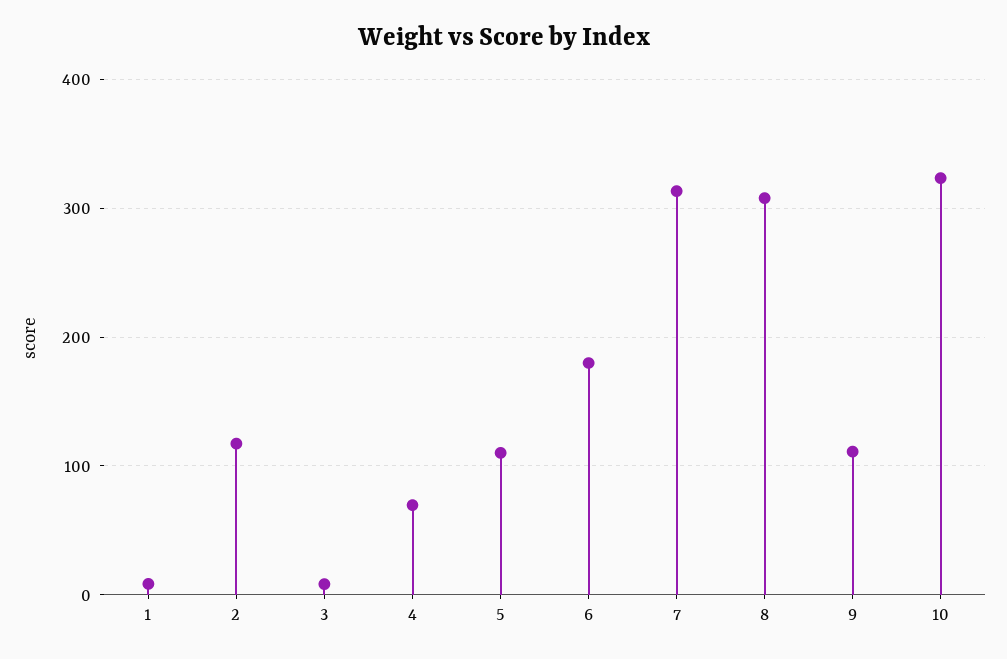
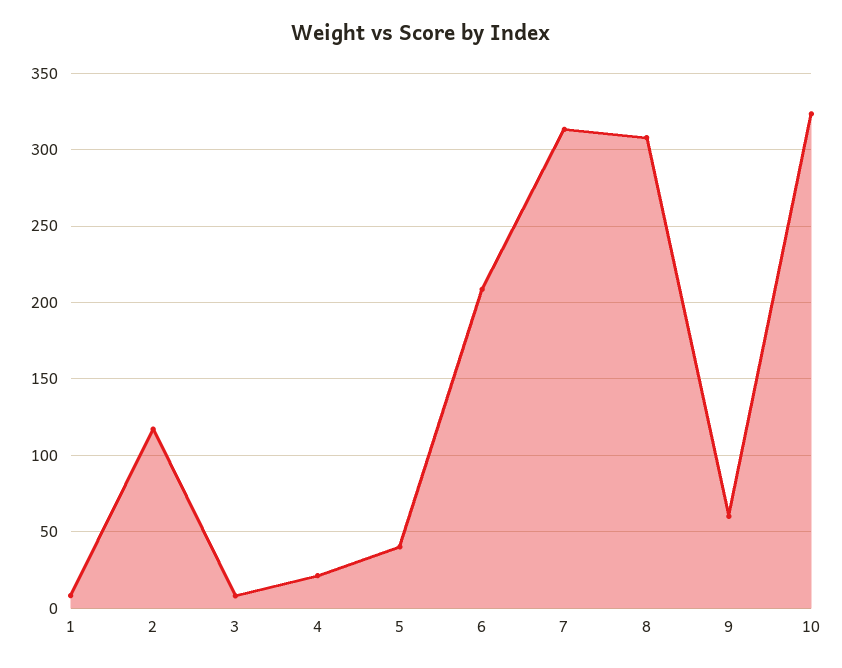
4: 70 -> 20
5: 110 -> 40
6: 180 -> 210
9: 110 -> 60

